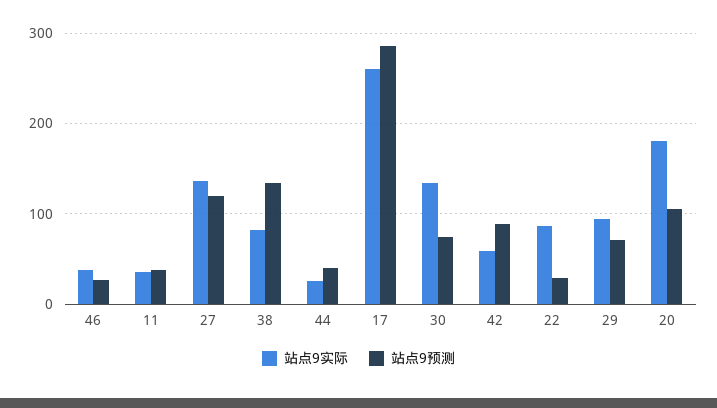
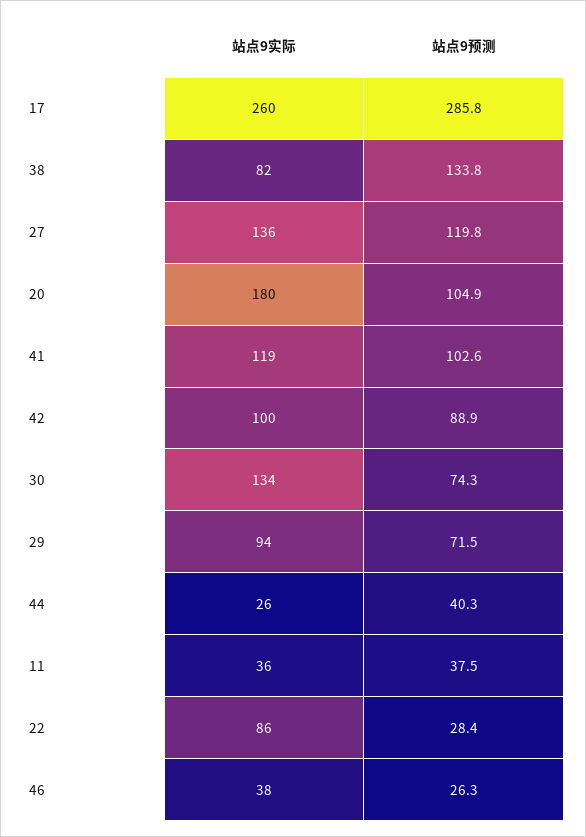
站点9实际, 42: 60 -> 100
站点9实际, 41: none -> 119
站点9预测, 41: none -> 102.6

